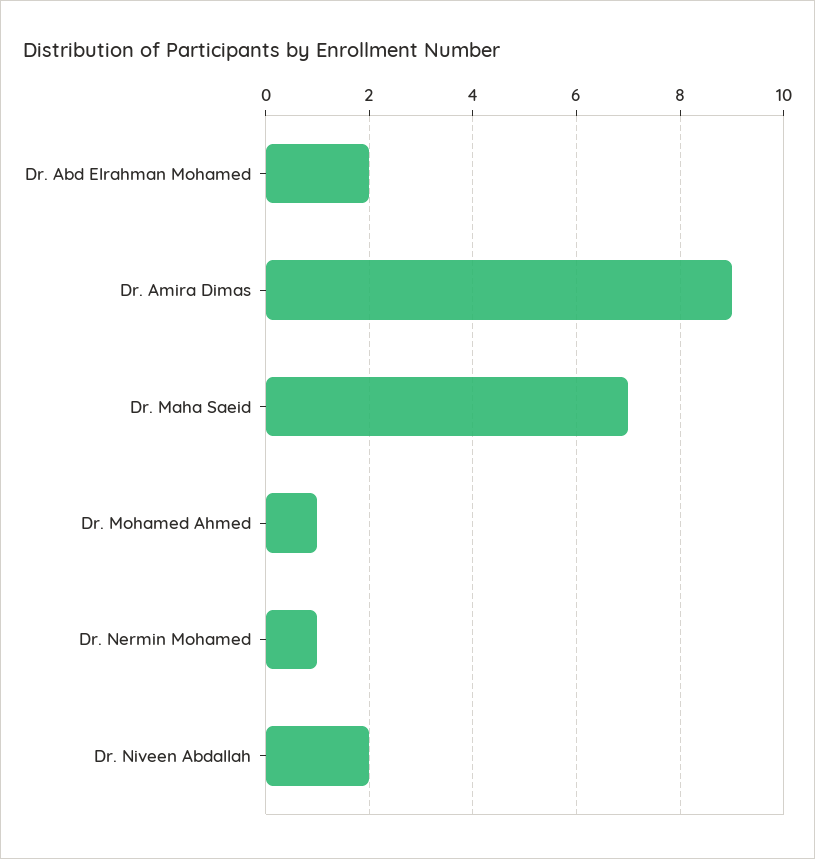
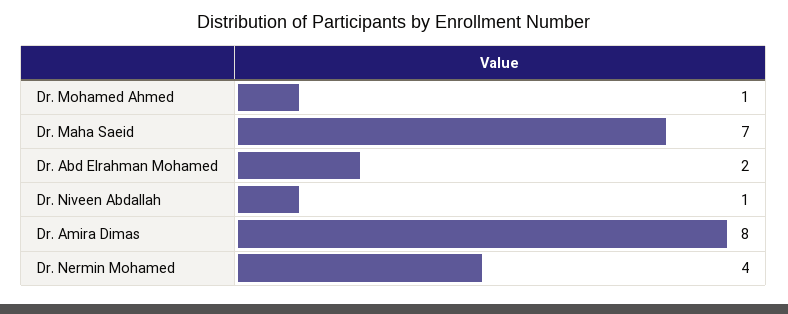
Dr. Amira Dimas: 9 -> 8
Dr. Nermin Mohamed: 1 -> 4
Dr. Niveen Abdallah: 2 -> 1

